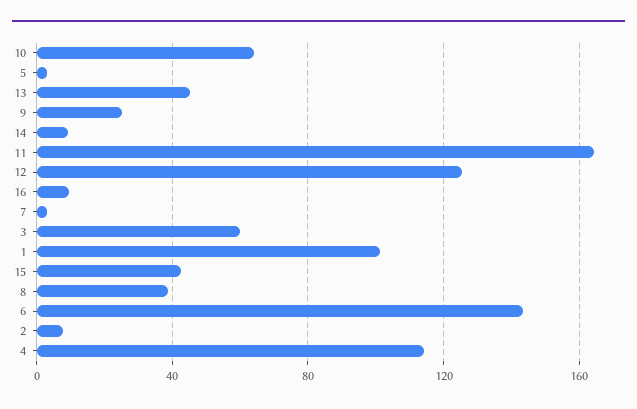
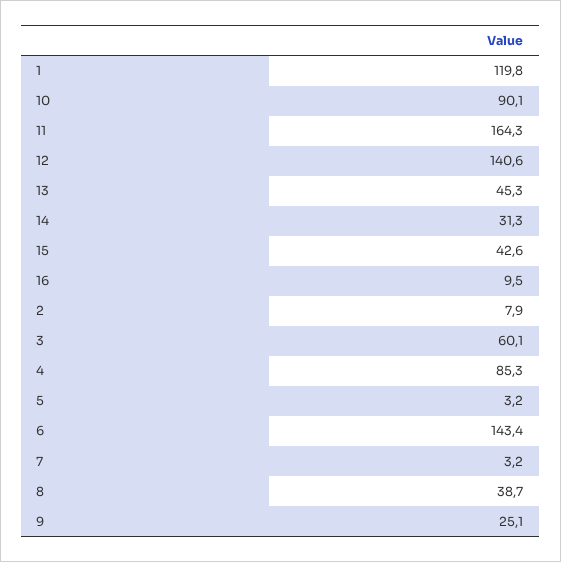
10: 65 -> 90.1
14: 10 -> 31.3
12: 125 -> 140.6
1: 100 -> 119.8
4: 115 -> 85.3

